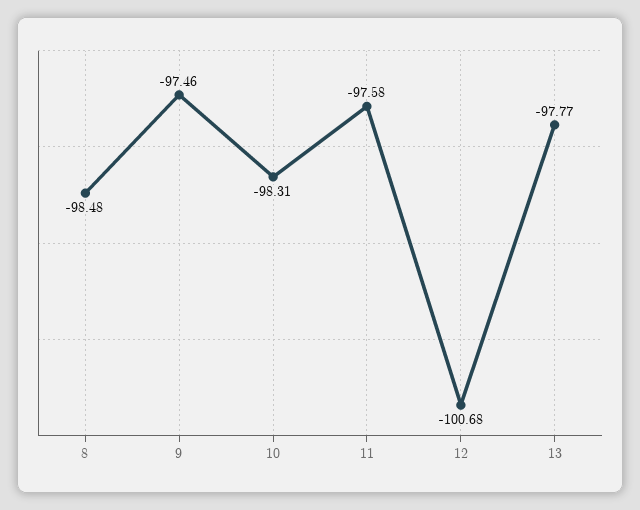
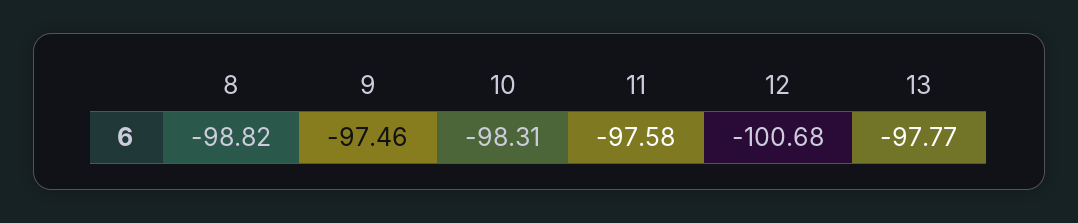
8: -98.48 -> -98.82

